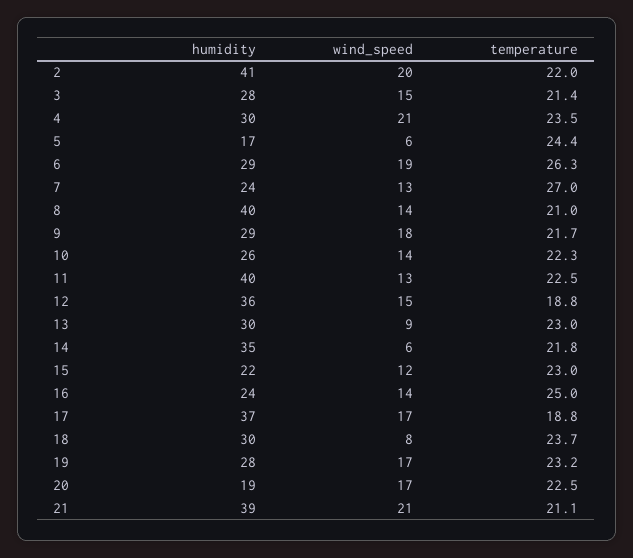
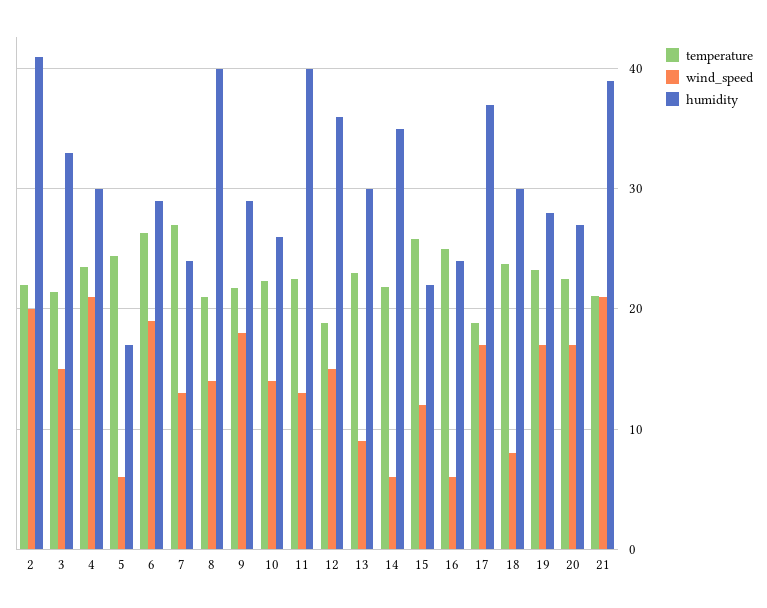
humidity, 3: 28 -> 33
temperature, 15: 23 -> 26
wind_speed, 16: 14 -> 6
humidity, 20: 19 -> 27

